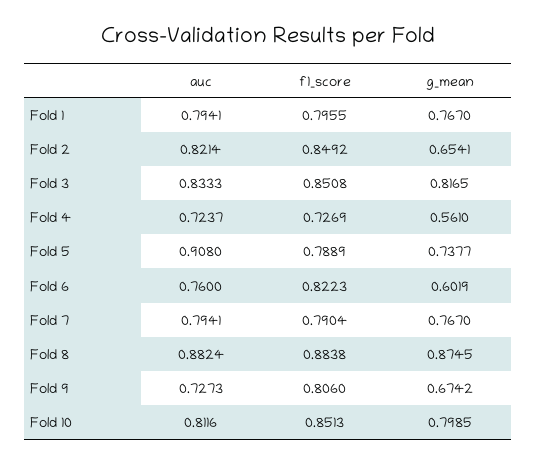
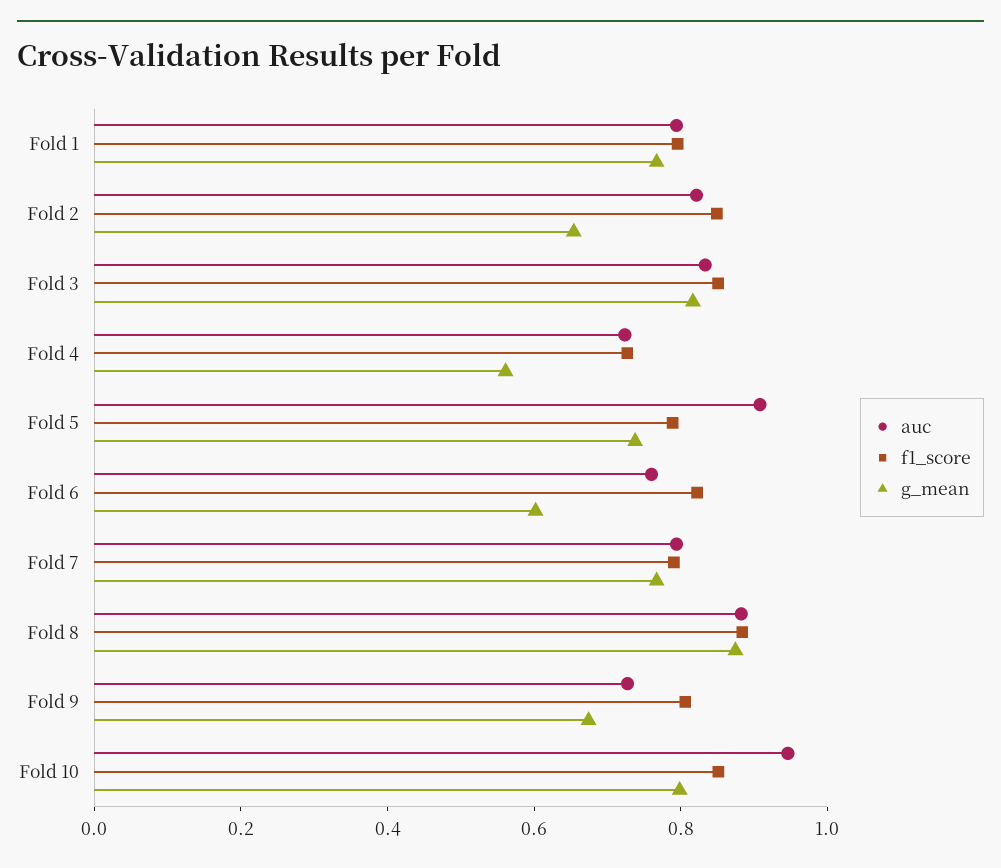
auc, Fold 10: 0.8116 -> 0.95

